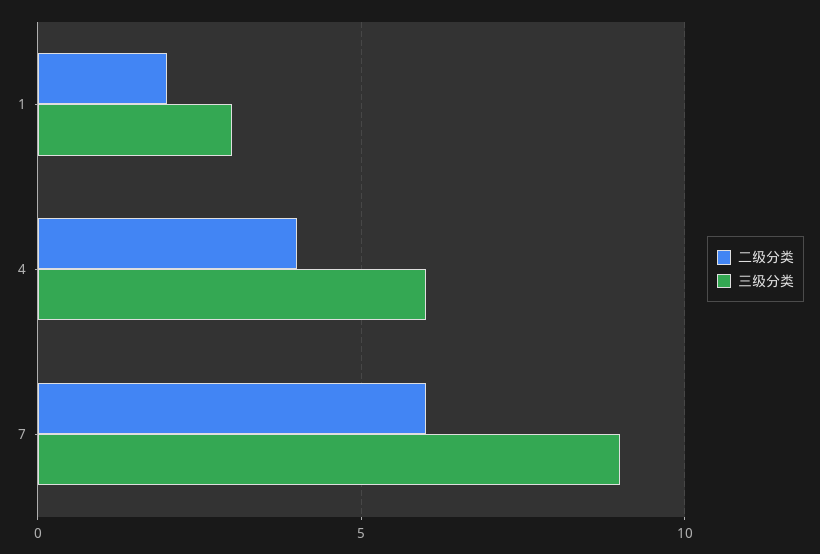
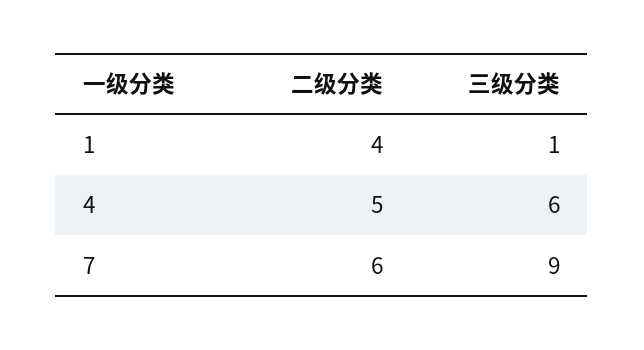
二级分类, 1: 2 -> 4
三级分类, 1: 3 -> 1
二级分类, 4: 4 -> 5

